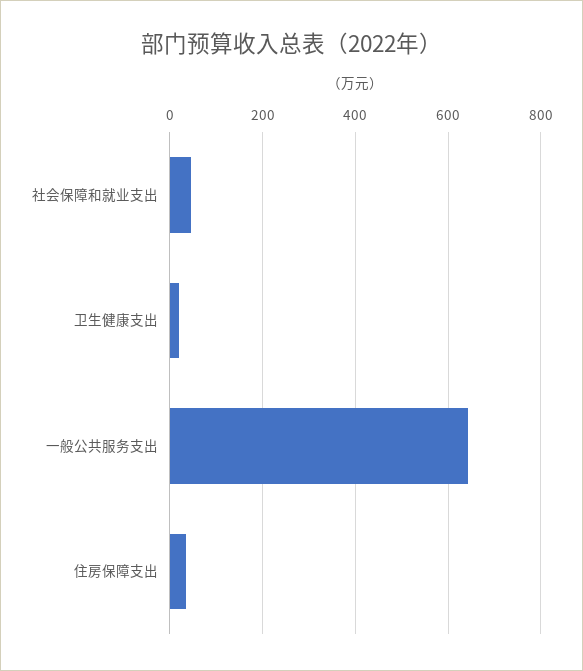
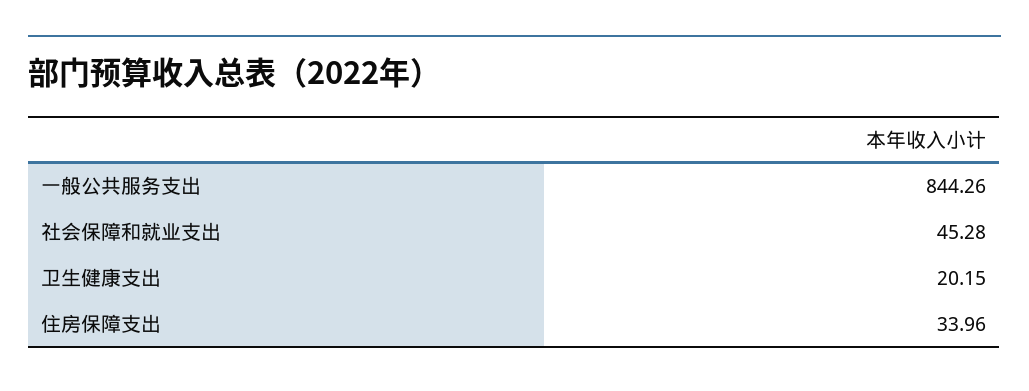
一般公共服务支出: 640 -> 844.26

